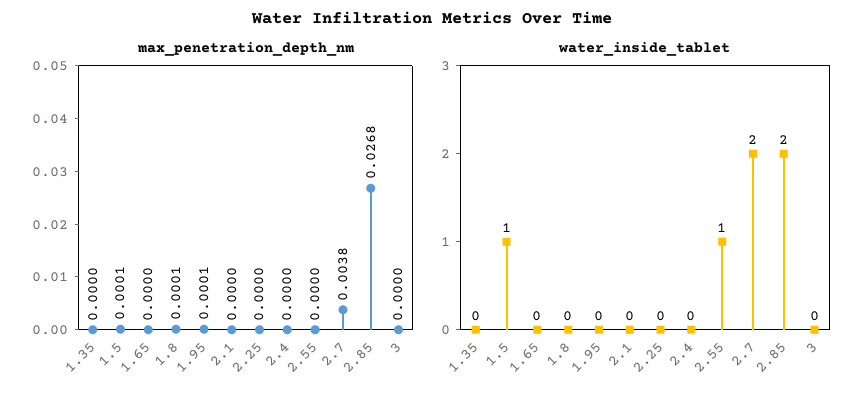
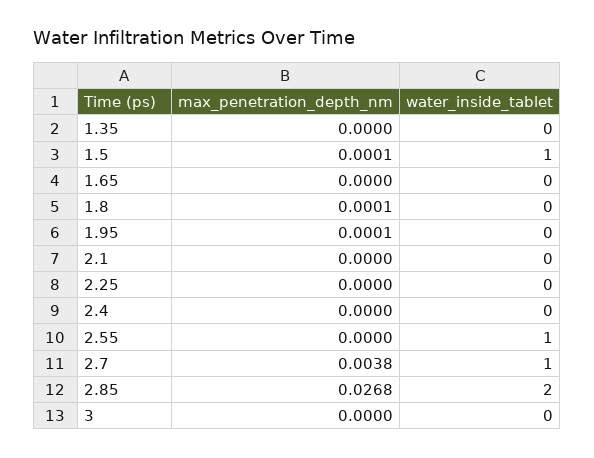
water_inside_tablet, 2.7: 2 -> 1

